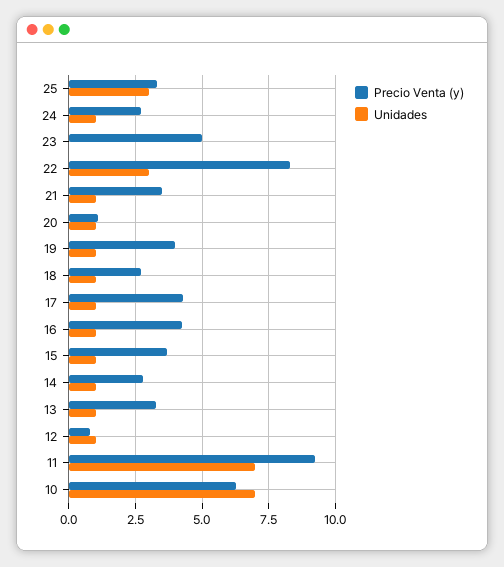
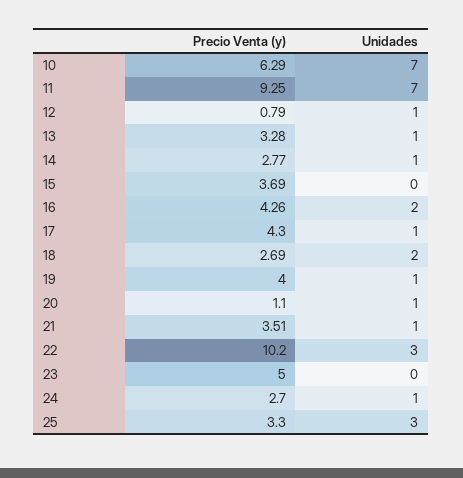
Precio Venta (y), 22: 8.25 -> 10.2
Unidades, 18: 1 -> 2
Unidades, 16: 1 -> 2
Unidades, 15: 1 -> 0

